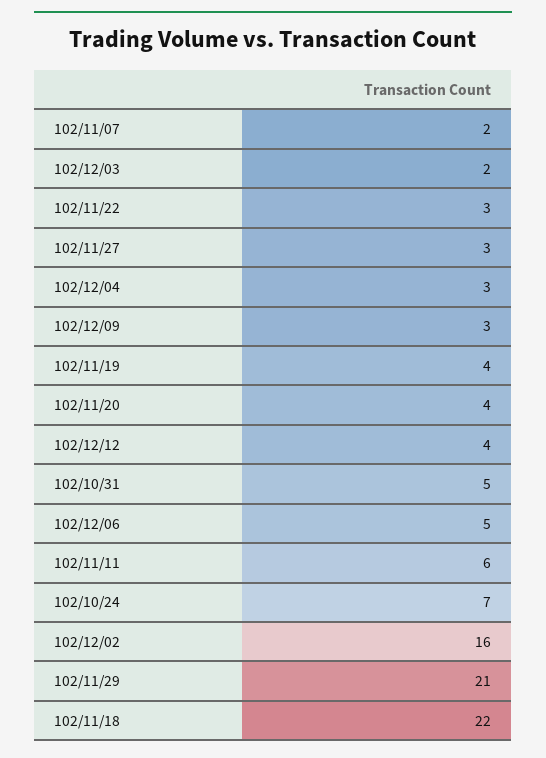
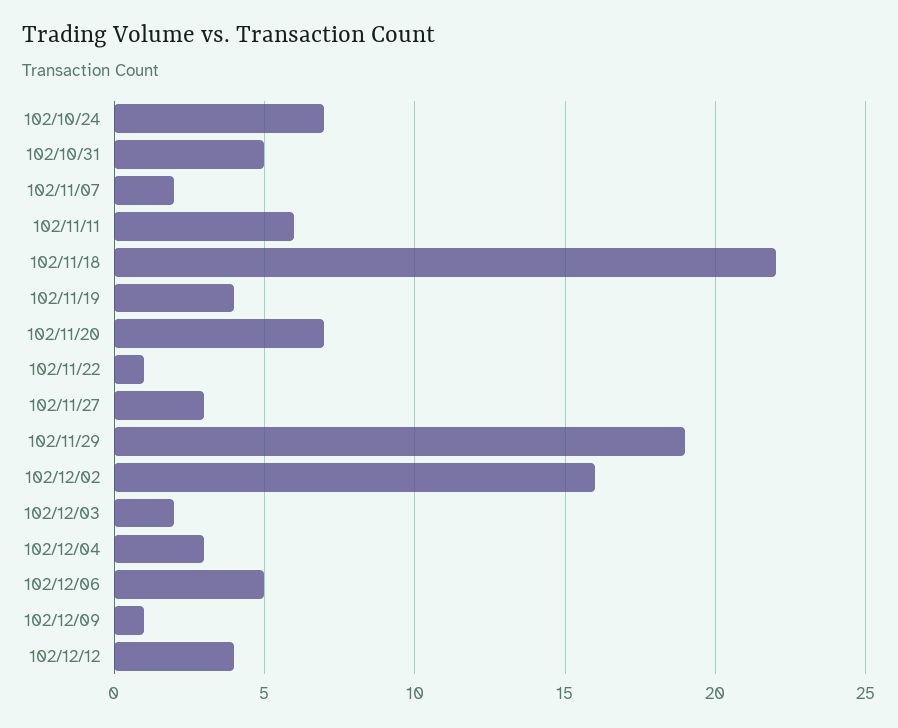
102/11/22: 3 -> 1
102/12/09: 3 -> 1
102/11/20: 4 -> 7
102/11/29: 21 -> 19

